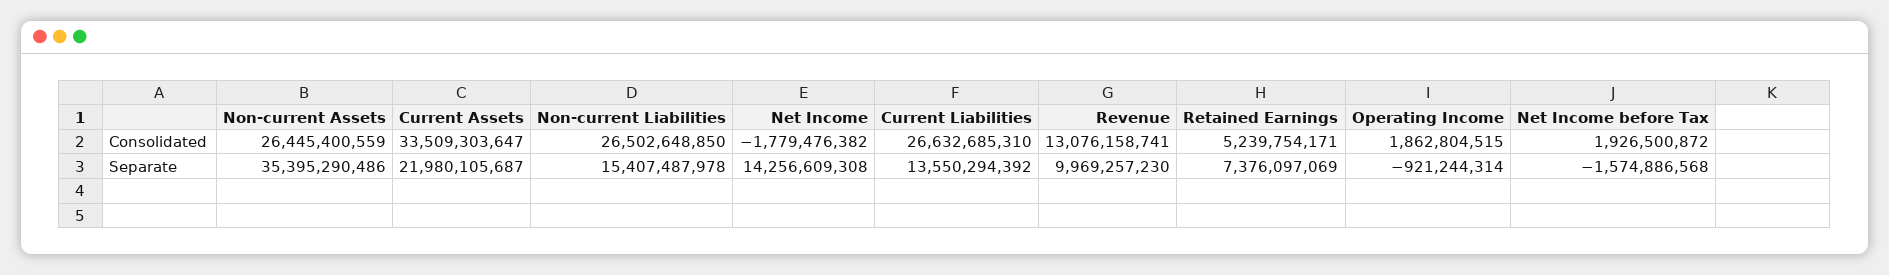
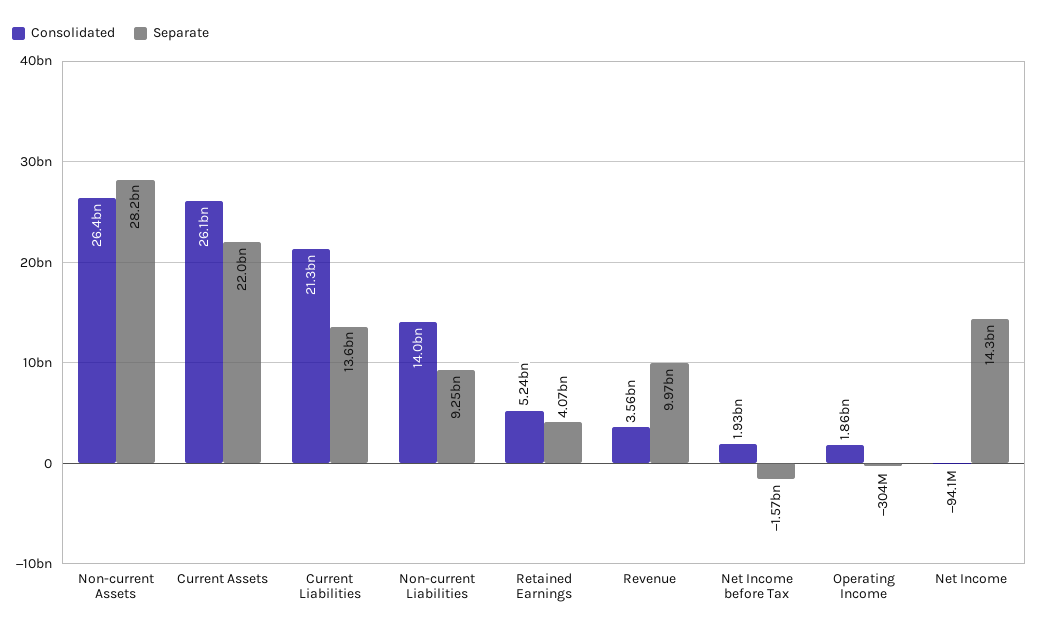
Consolidated, Current Assets: 33509303647 -> 26100000000
Consolidated, Non-current Liabilities: 26502648850 -> 14000000000
Consolidated, Net Income: -1779476382 -> -94100000
Consolidated, Current Liabilities: 26632685310 -> 21300000000
Consolidated, Revenue: 13076158741 -> 3560000000
Separate, Non-current Assets: 35395290486 -> 28200000000
Separate, Non-current Liabilities: 15407487978 -> 9250000000
Separate, Retained Earnings: 7376097069 -> 4070000000
Separate, Operating Income: -921244314 -> -304000000

